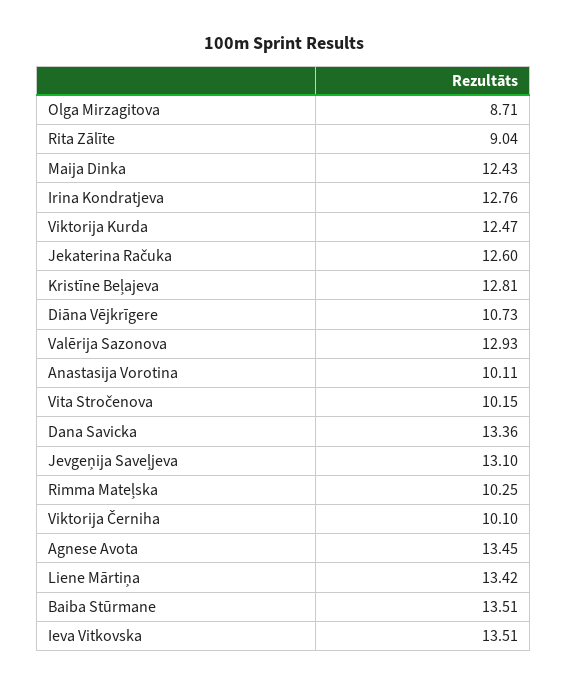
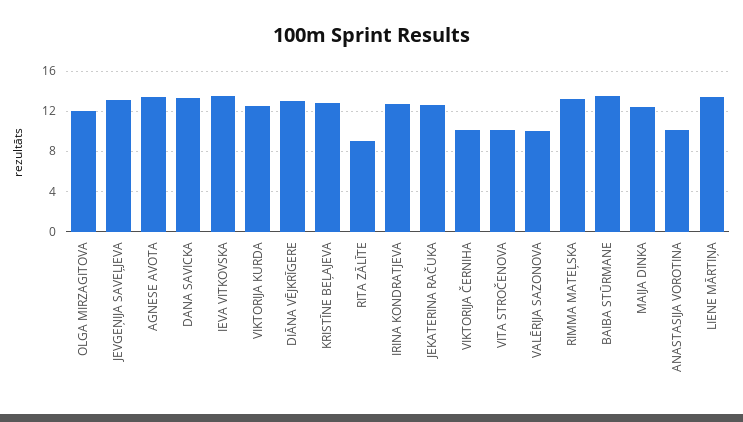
Olga Mirzagitova: 8.71 -> 12
Diāna Vējkrīgere: 10.73 -> 13
Valērija Sazonova: 12.93 -> 10
Rimma Mateļska: 10.25 -> 13

